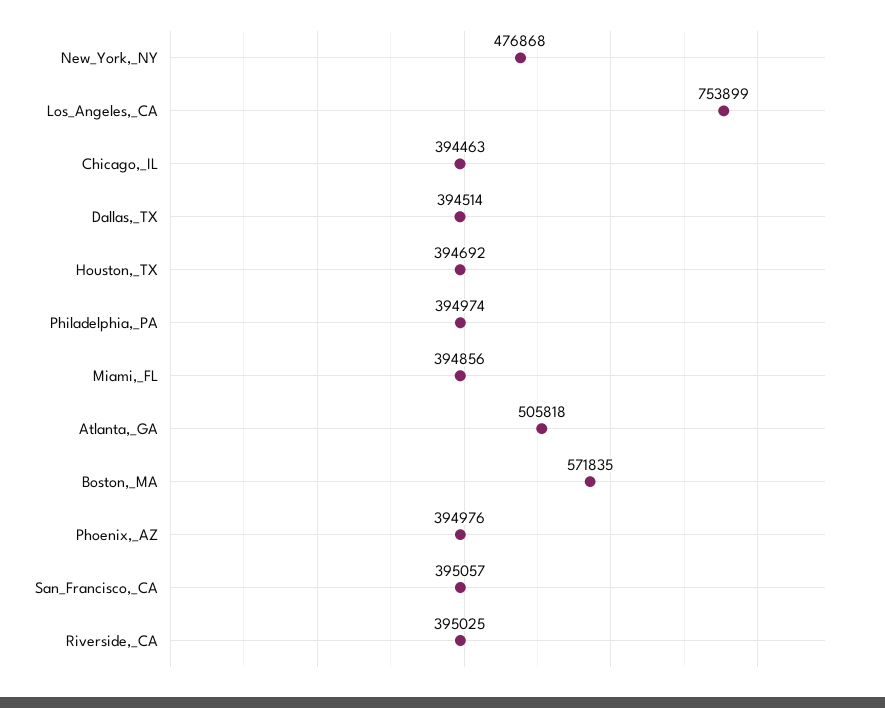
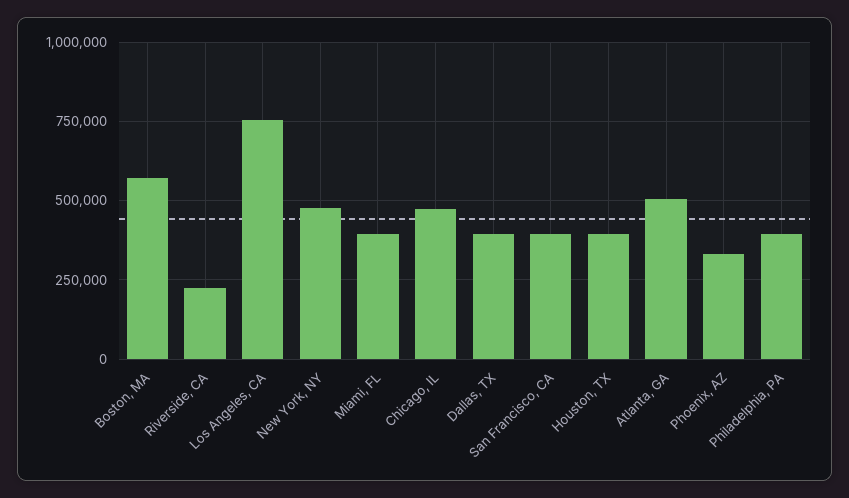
Chicago,_IL: 394463 -> 475000
Phoenix,_AZ: 394976 -> 325000
Riverside,_CA: 395025 -> 225000

